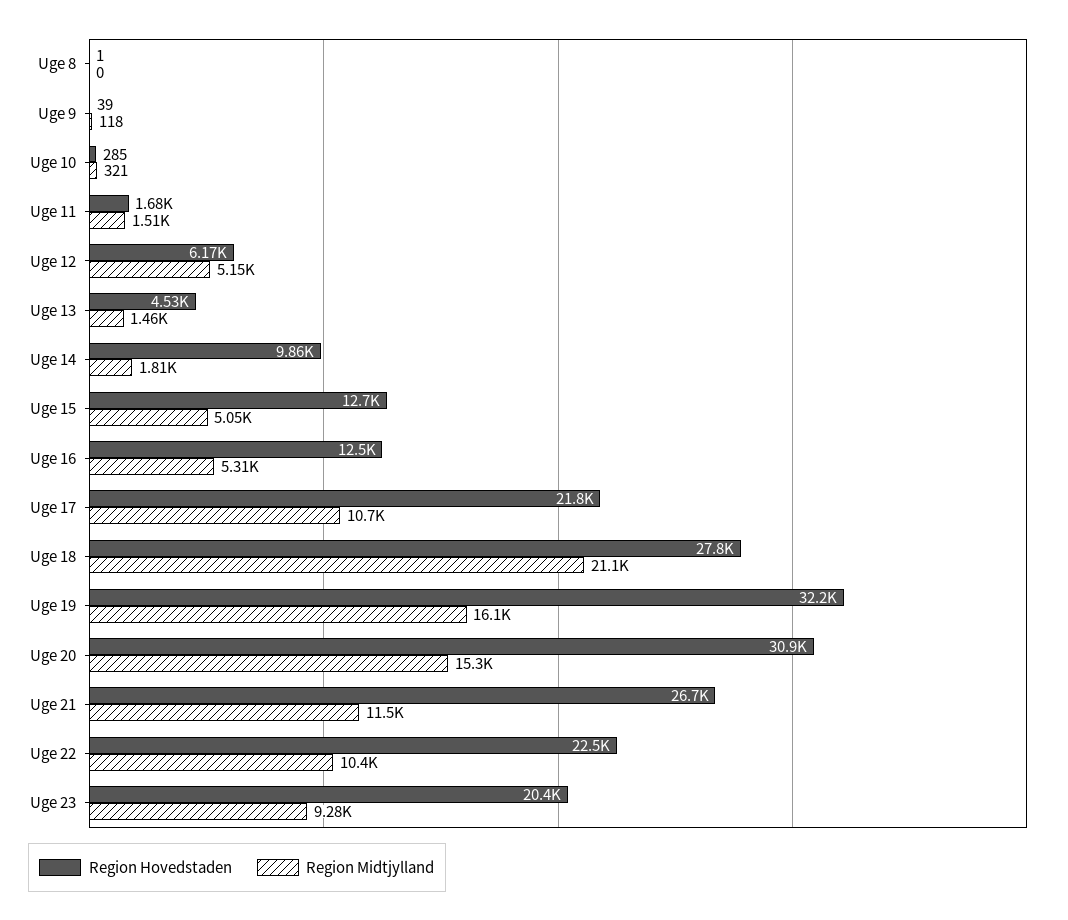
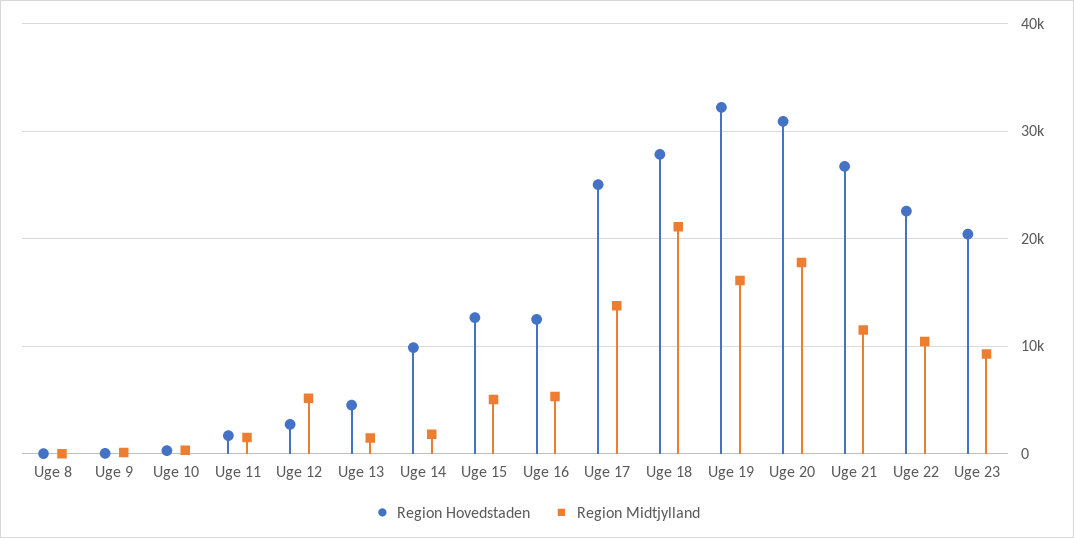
Region Hovedstaden, Uge 12: 6170 -> 3000
Region Hovedstaden, Uge 17: 21800 -> 25000
Region Midtjylland, Uge 17: 10700 -> 14000
Region Midtjylland, Uge 20: 15300 -> 18000

